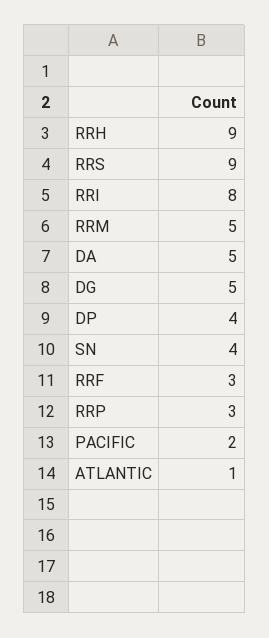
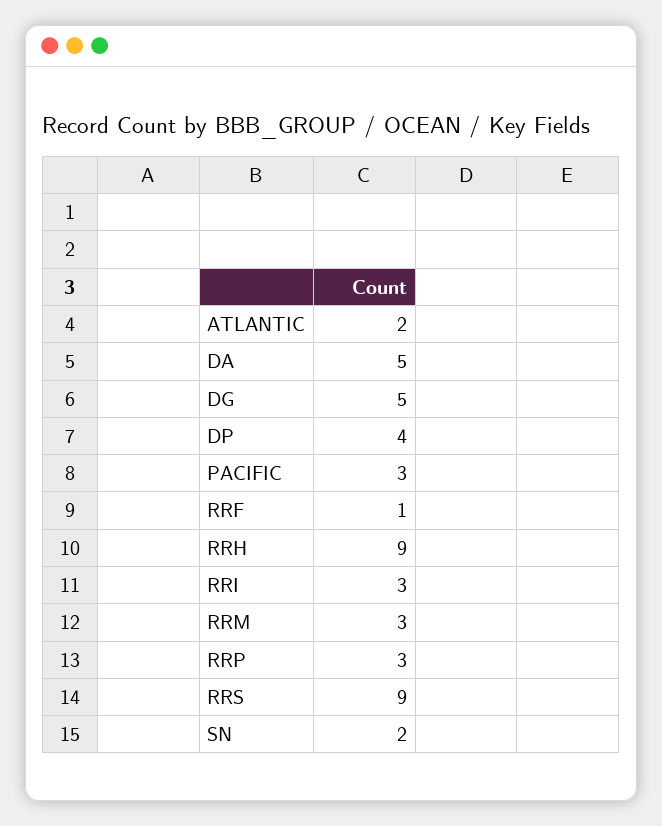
RRI: 8 -> 3
RRM: 5 -> 3
SN: 4 -> 2
RRF: 3 -> 1
PACIFIC: 2 -> 3
ATLANTIC: 1 -> 2

